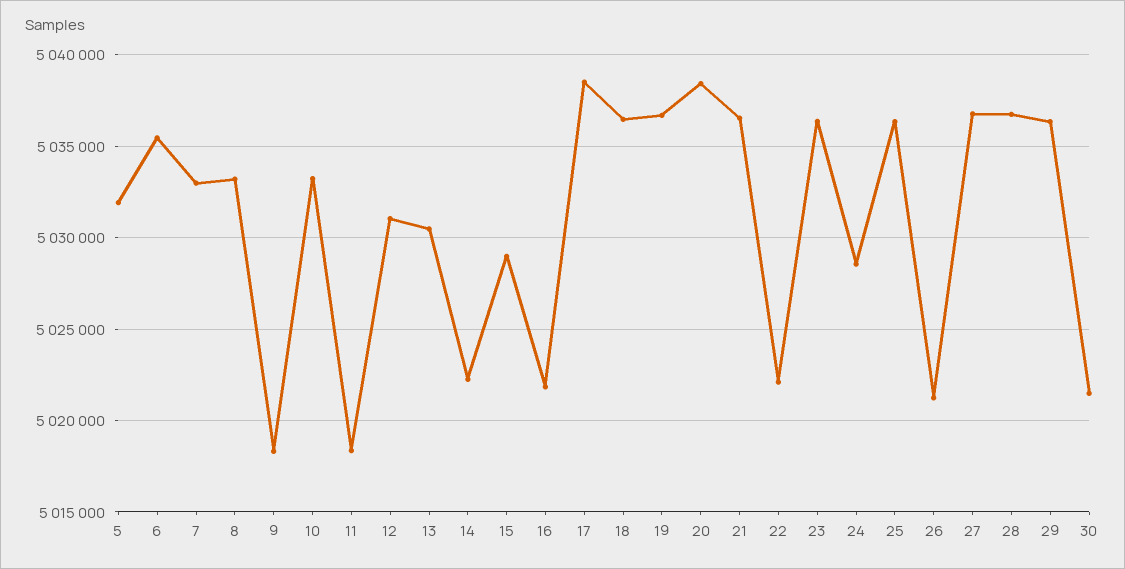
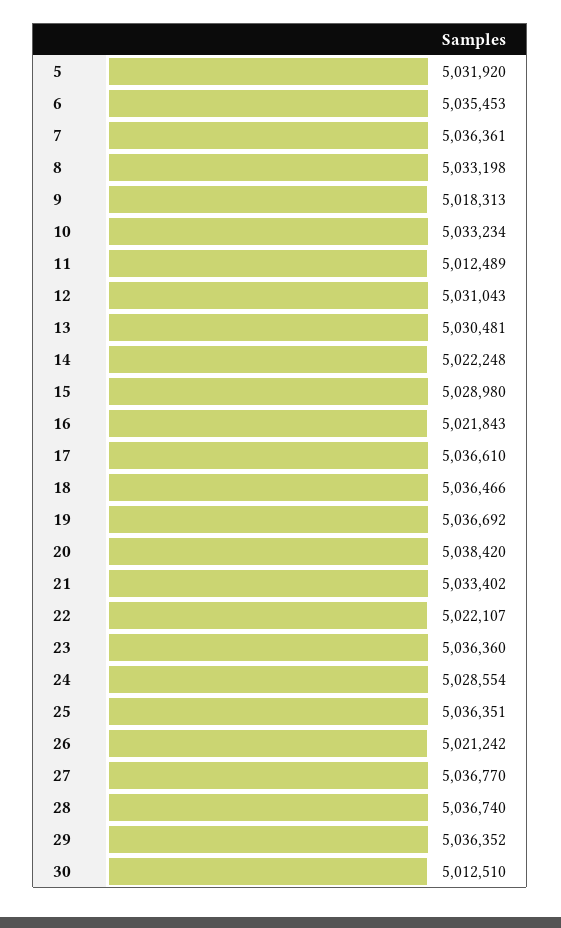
7: 5033000 -> 5036361
11: 5018500 -> 5012489
17: 5038500 -> 5036610
21: 5036500 -> 5033402
30: 5021500 -> 5012510

